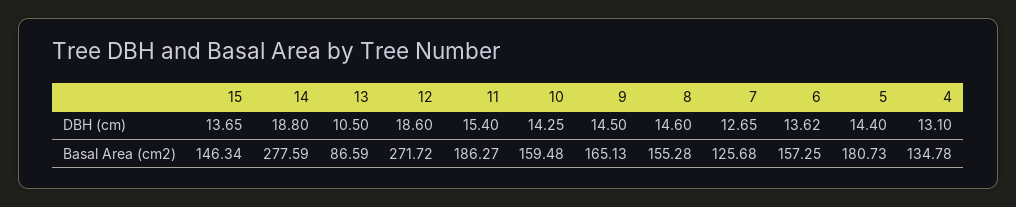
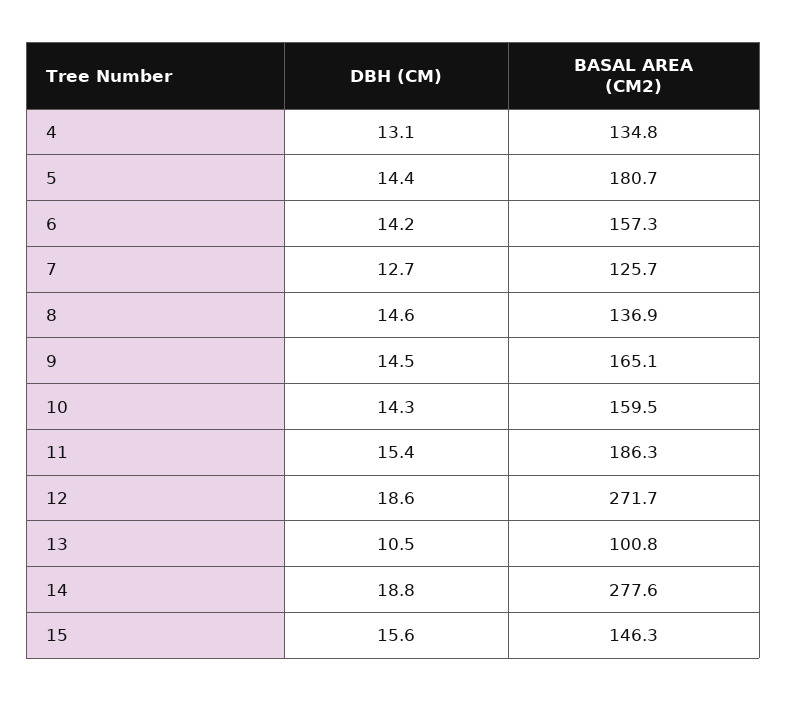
15, DBH (cm): 13.65 -> 15.6
6, DBH (cm): 13.62 -> 14.2
13, Basal Area (cm2): 86.59 -> 100.8
8, Basal Area (cm2): 155.28 -> 136.9

